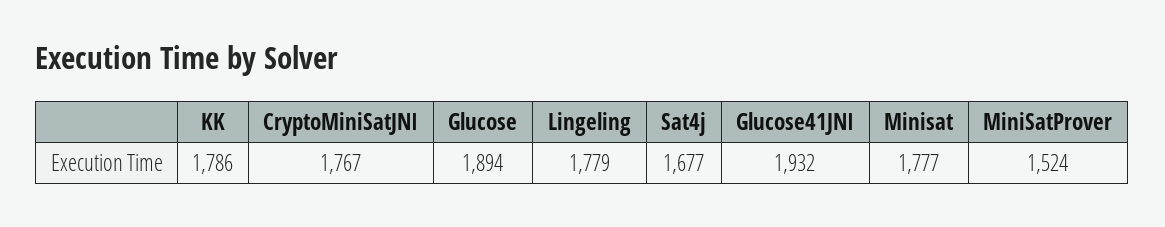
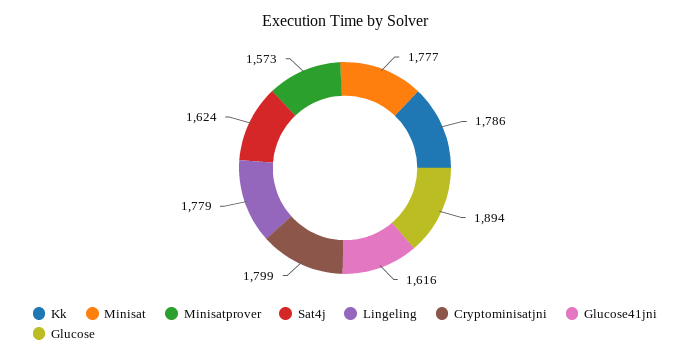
CryptoMiniSatJNI: 1767 -> 1799
Sat4j: 1677 -> 1624
Glucose41JNI: 1932 -> 1616
MiniSatProver: 1524 -> 1573

